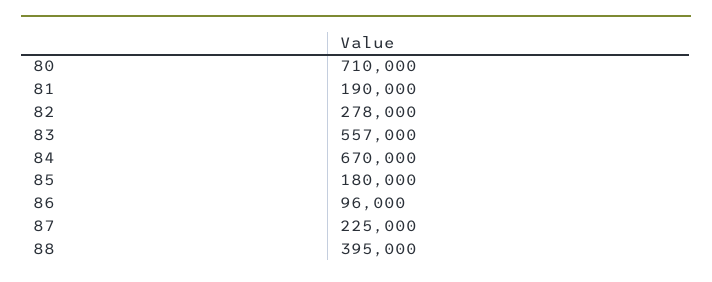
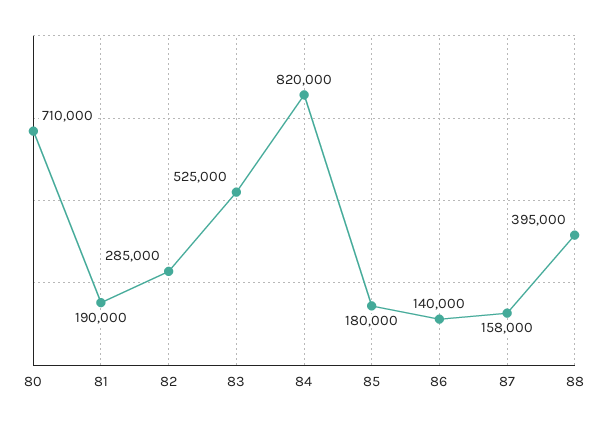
82: 278000 -> 285000
83: 557000 -> 525000
84: 670000 -> 820000
86: 96000 -> 140000
87: 225000 -> 158000

